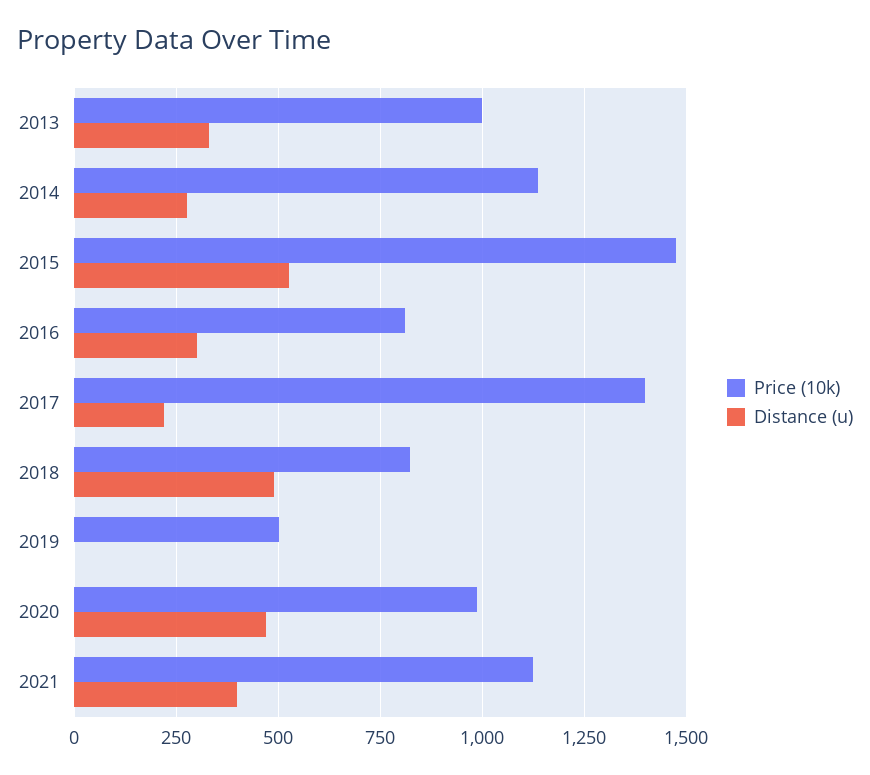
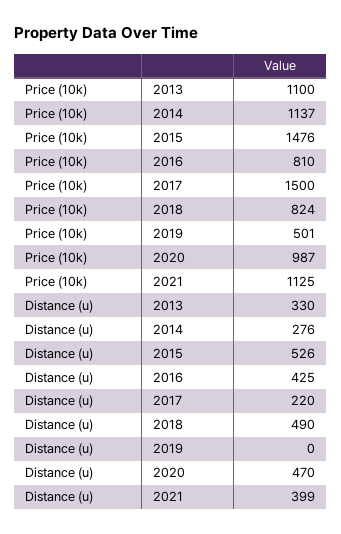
Price (10k), 2013: 1000 -> 1100
Distance (u), 2016: 300 -> 425
Price (10k), 2017: 1400 -> 1500

